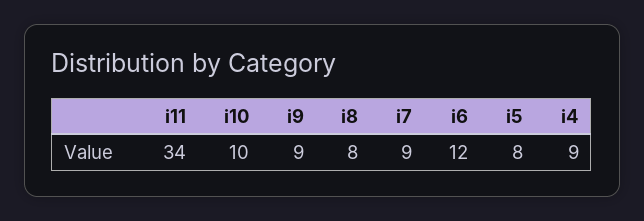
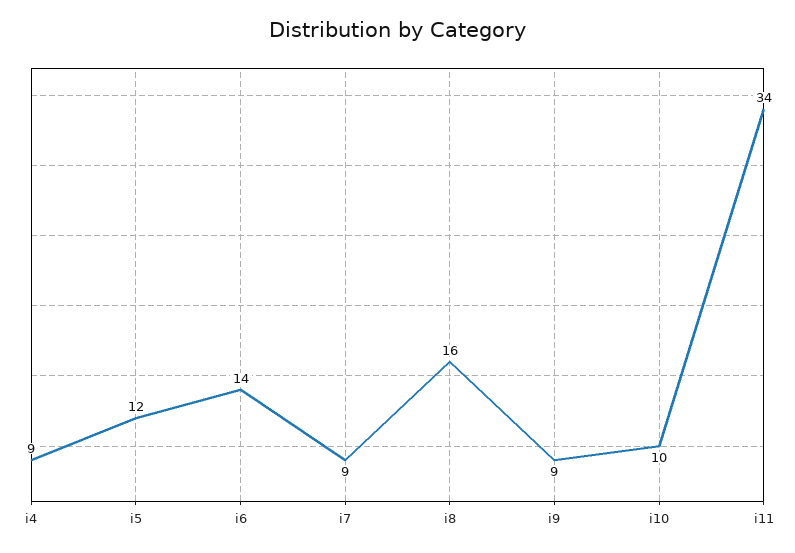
i8: 8 -> 16
i6: 12 -> 14
i5: 8 -> 12

